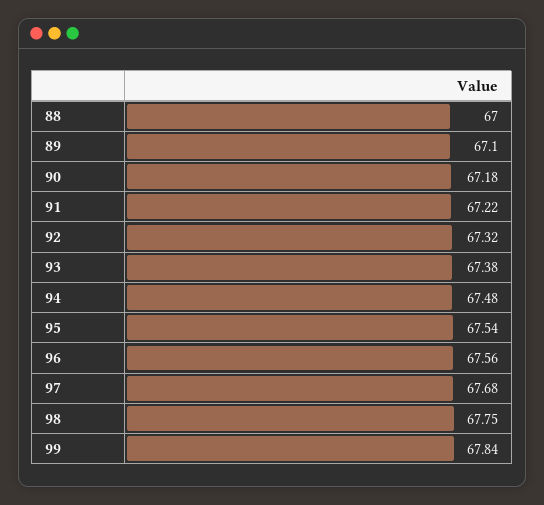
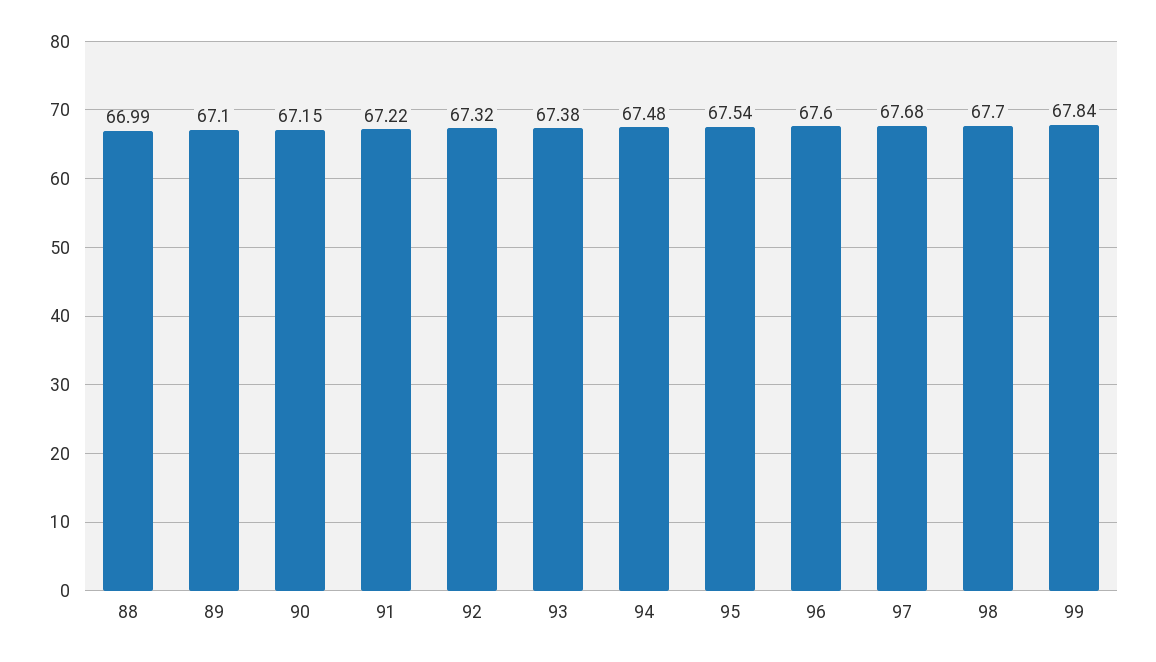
88: 67 -> 66.99
90: 67.18 -> 67.15
96: 67.56 -> 67.6
98: 67.75 -> 67.7

